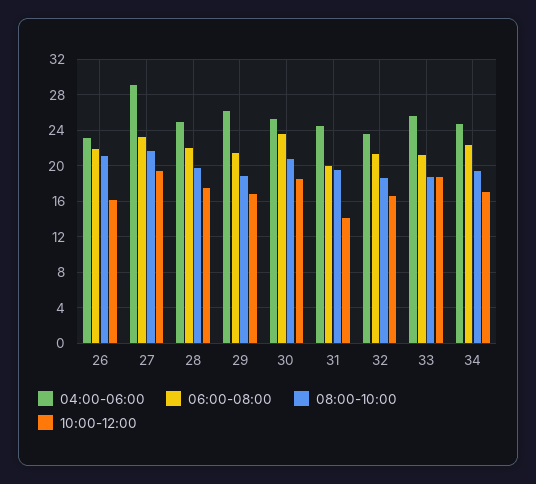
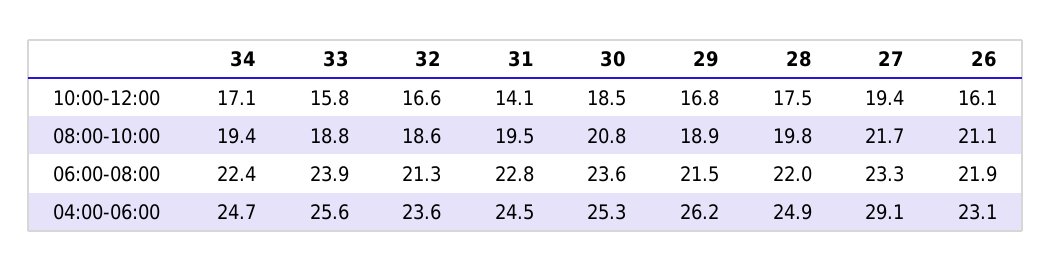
06:00-08:00, 31: 20 -> 22.8
06:00-08:00, 33: 21 -> 23.9
10:00-12:00, 33: 19 -> 15.8

